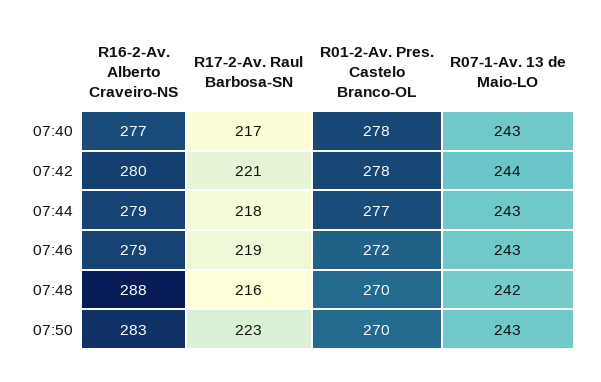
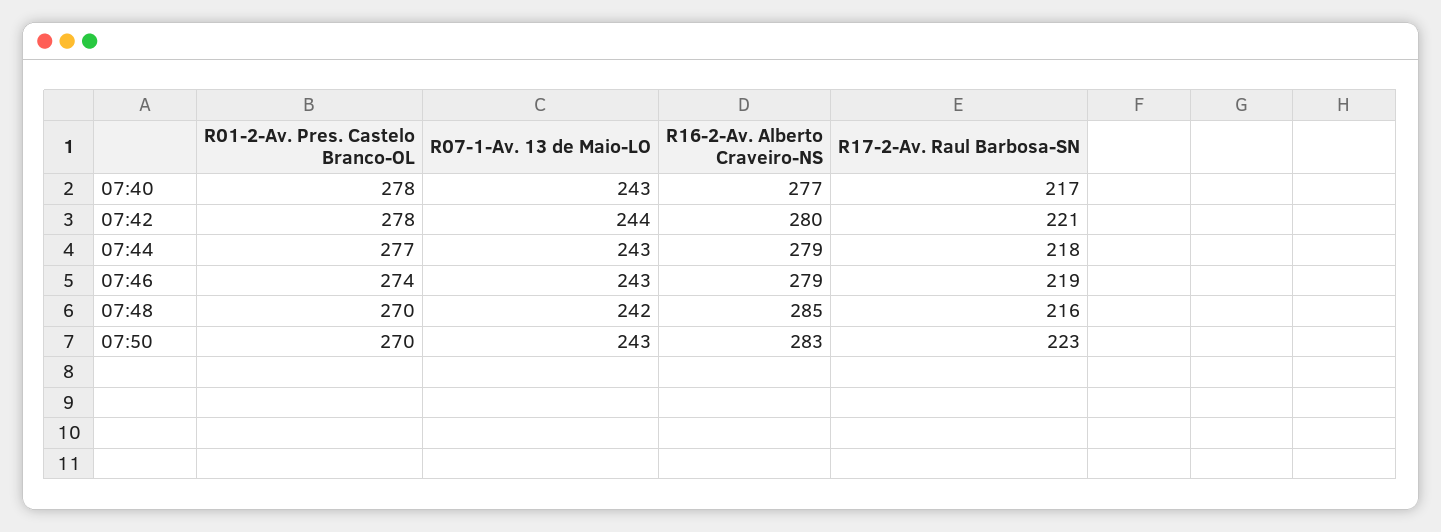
R01-2-Av. Pres. Castelo Branco-OL, 07:46: 272 -> 274
R16-2-Av. Alberto Craveiro-NS, 07:48: 288 -> 285

